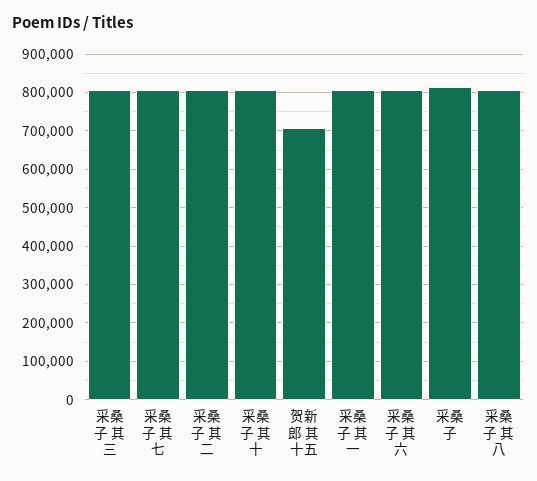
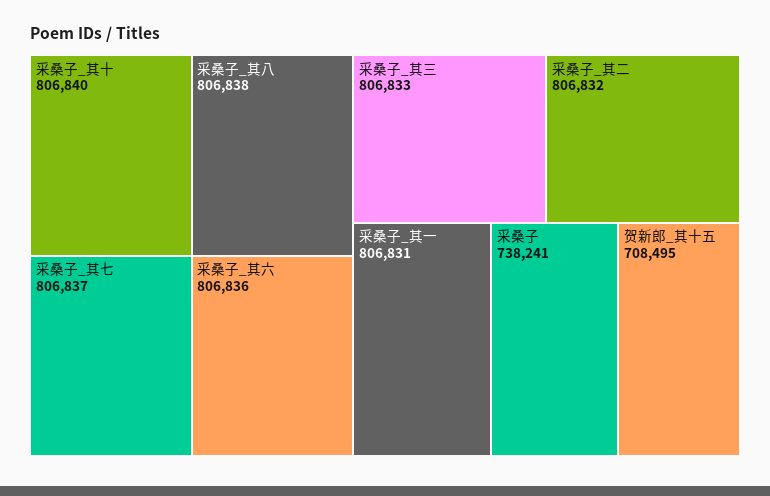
采桑子: 820000 -> 738241

